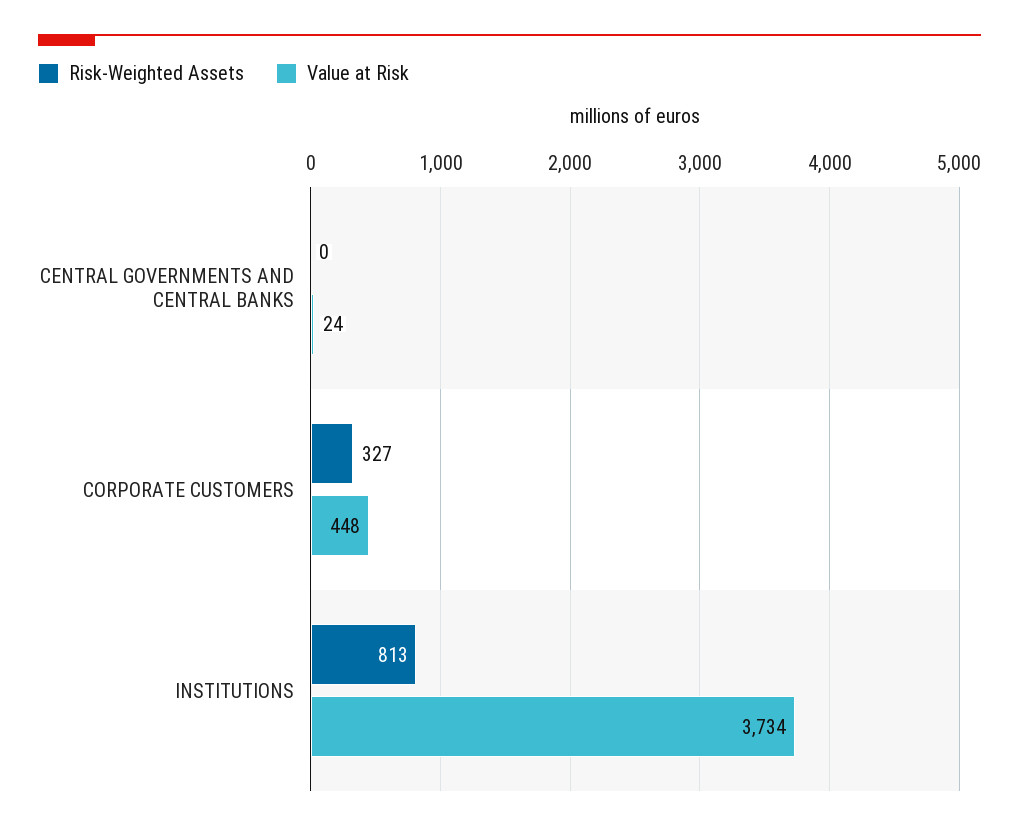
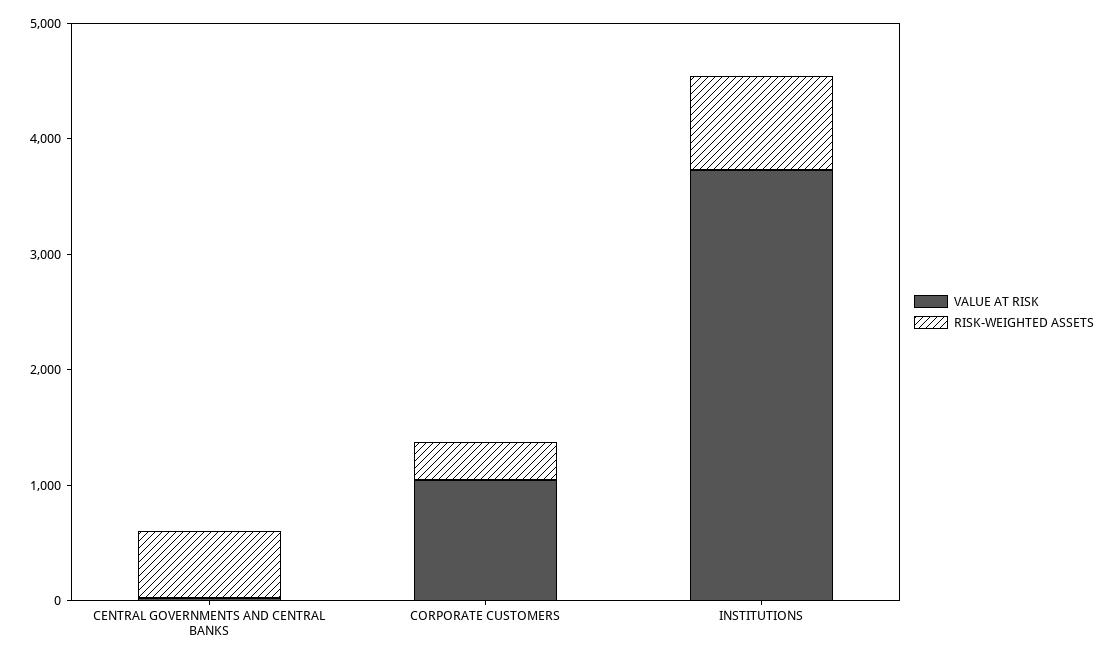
Risk-Weighted Assets, CENTRAL GOVERNMENTS AND CENTRAL BANKS: 0 -> 600
Value at Risk, CORPORATE CUSTOMERS: 448 -> 1000

